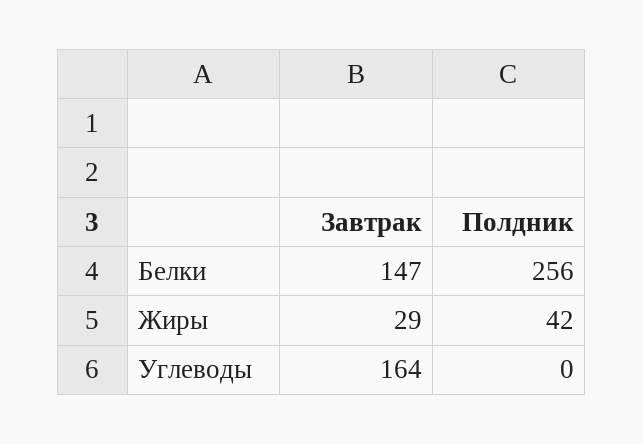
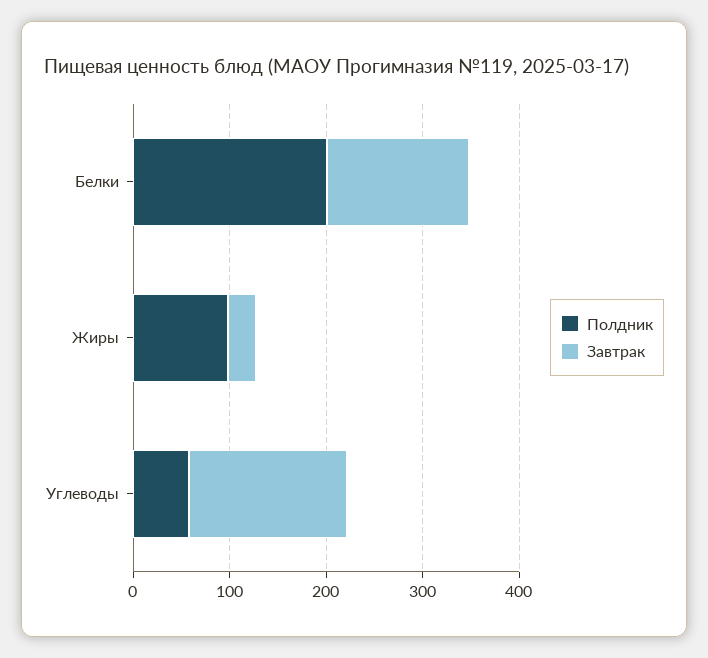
Полдник, Белки: 256 -> 200
Полдник, Жиры: 42 -> 100
Полдник, Углеводы: 0 -> 60

